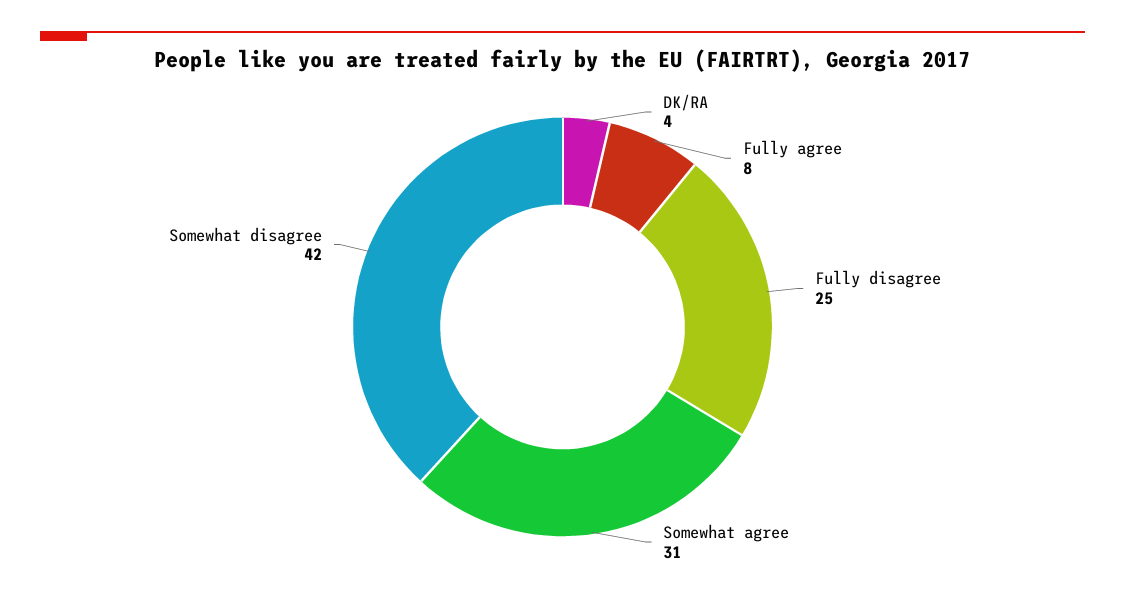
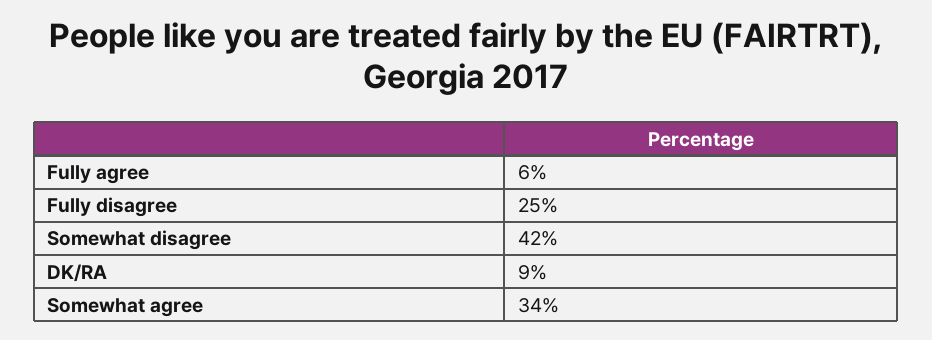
DK/RA: 4 -> 9
Fully agree: 8 -> 6
Somewhat agree: 31 -> 34

